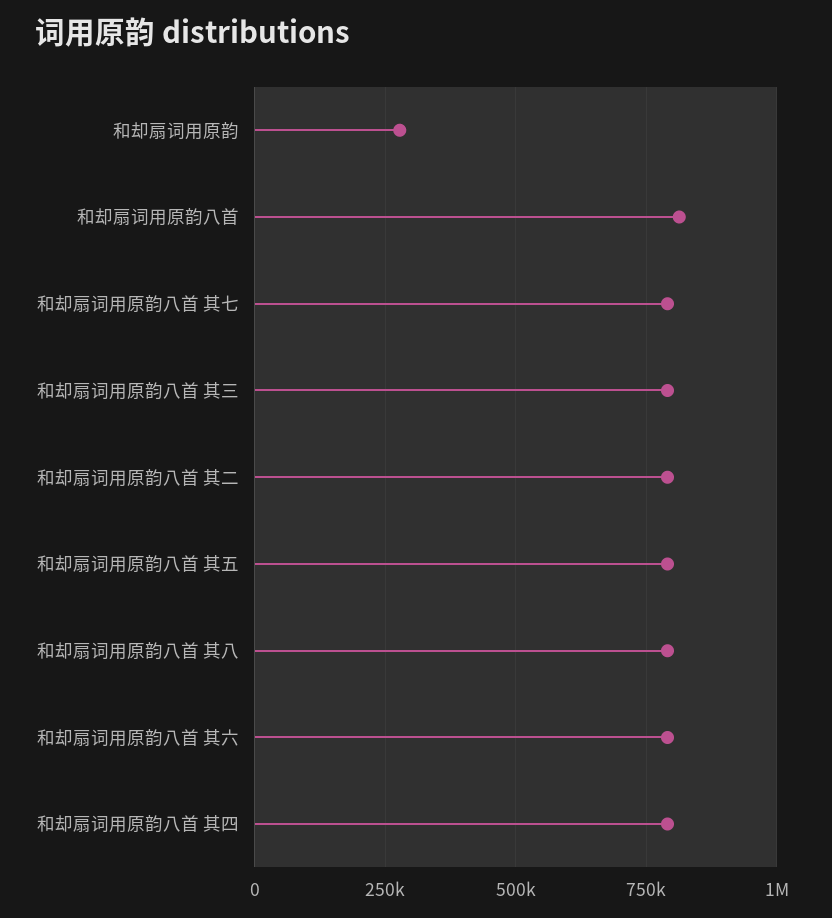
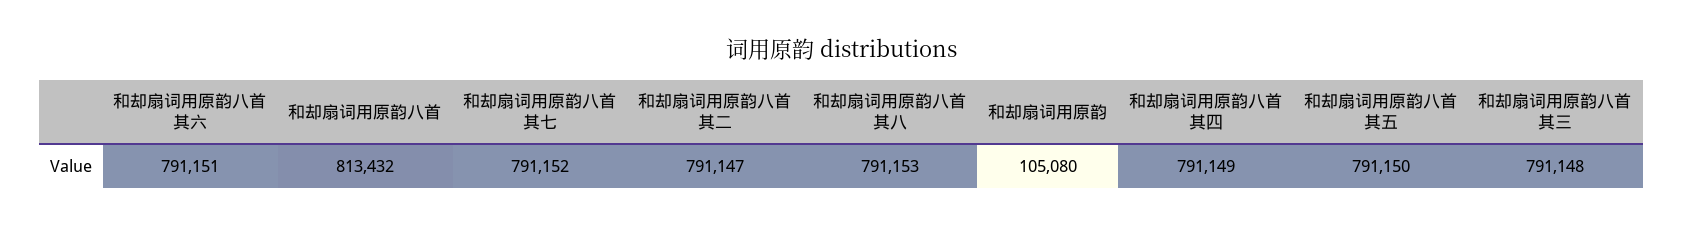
和却扇词用原韵: 275000 -> 105080

